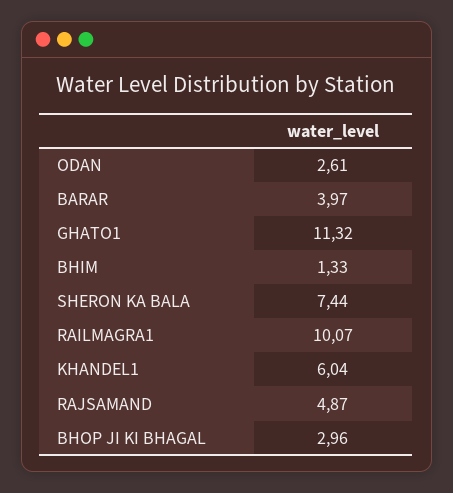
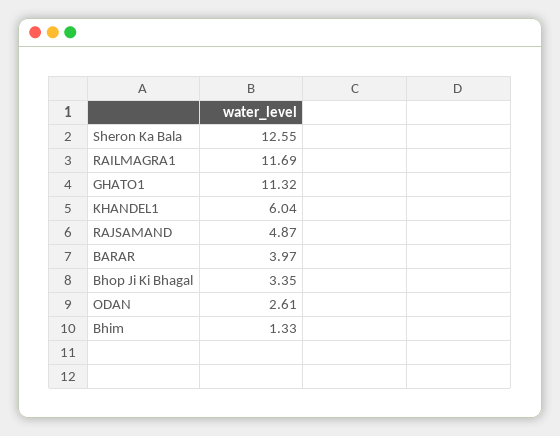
SHERON KA BALA: 7.44 -> 12.55
RAILMAGRA1: 10.07 -> 11.69
BHOP JI KI BHAGAL: 2.96 -> 3.35

